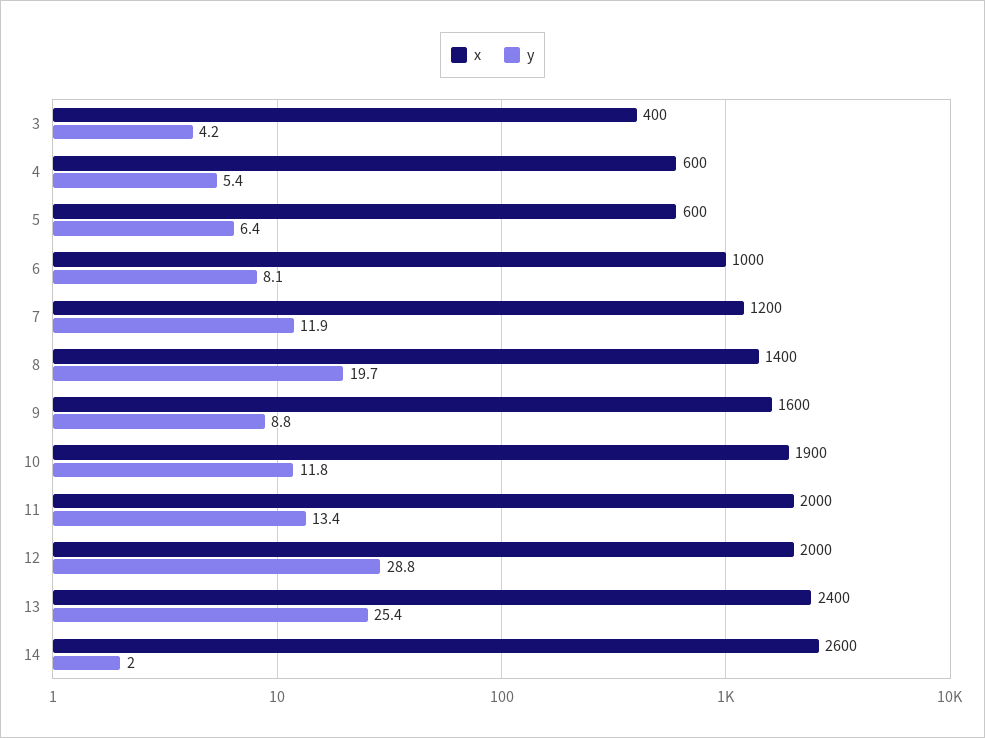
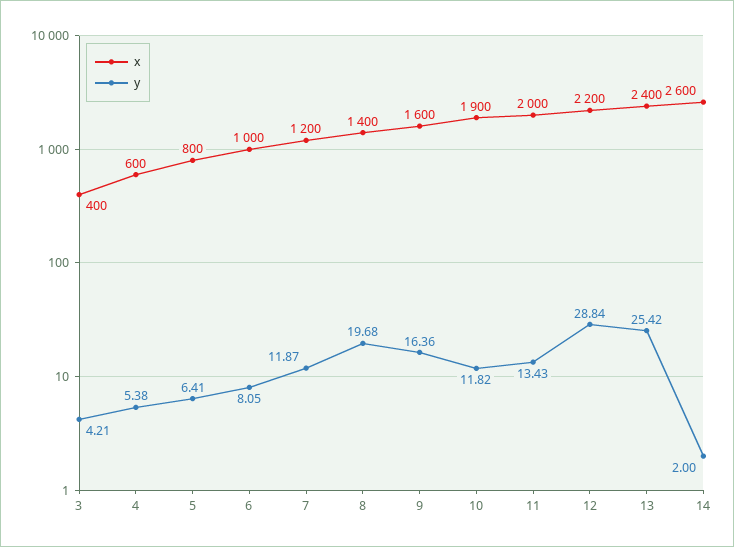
x, 5: 600 -> 800
y, 9: 8.8 -> 16.36
x, 12: 2000 -> 2200

